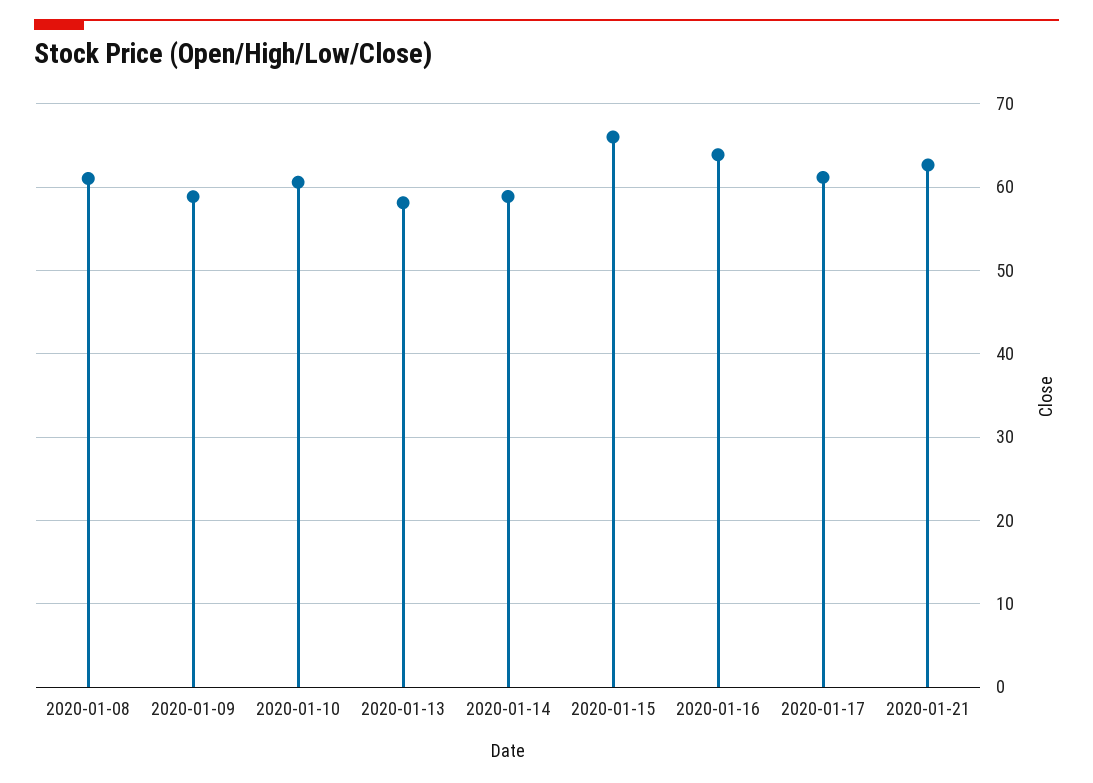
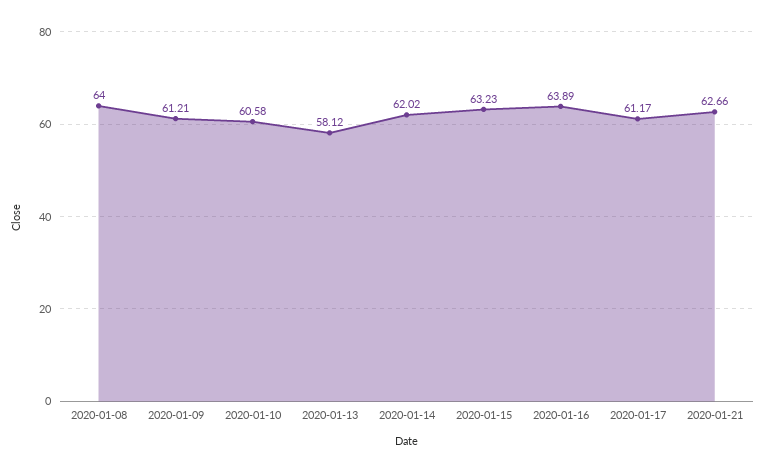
2020-01-08: 61 -> 64
2020-01-09: 59 -> 61.21
2020-01-14: 59 -> 62.02
2020-01-15: 66 -> 63.23

